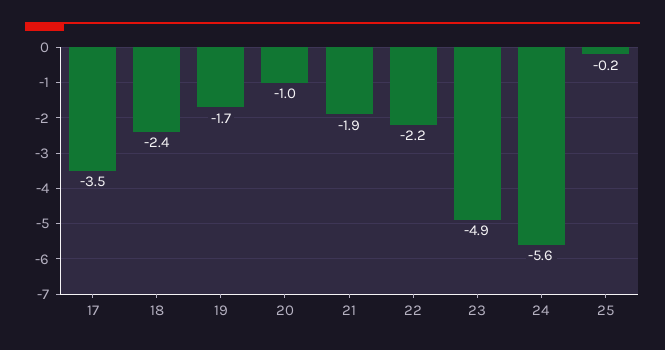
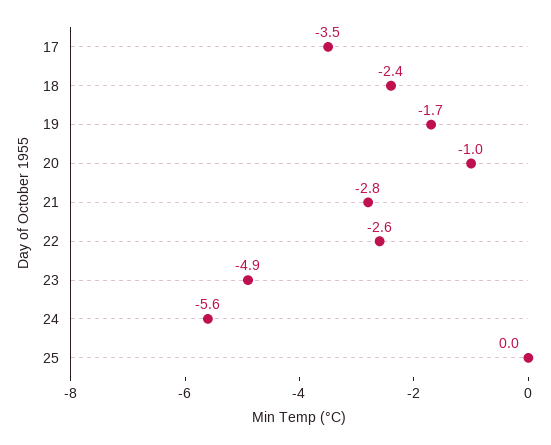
21: -1.9 -> -2.8
22: -2.2 -> -2.6
25: -0.2 -> 0

